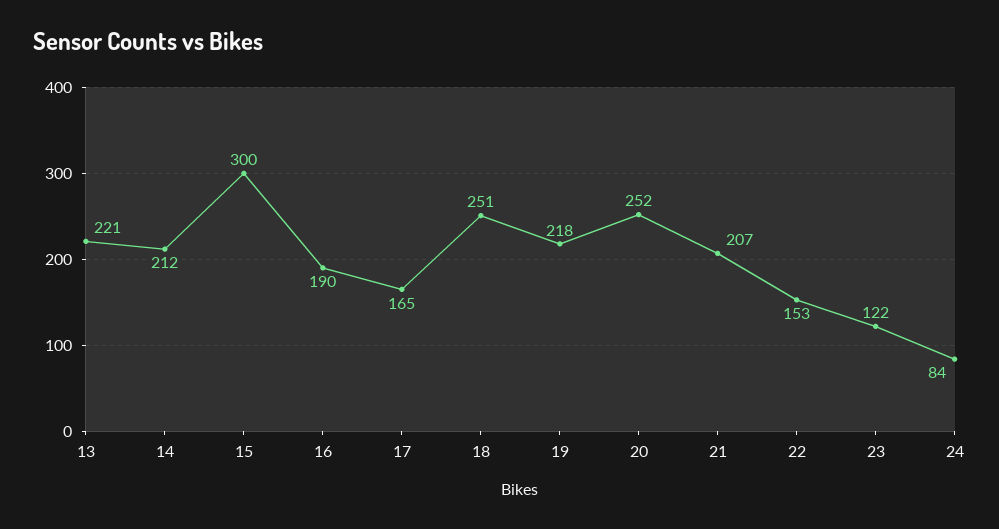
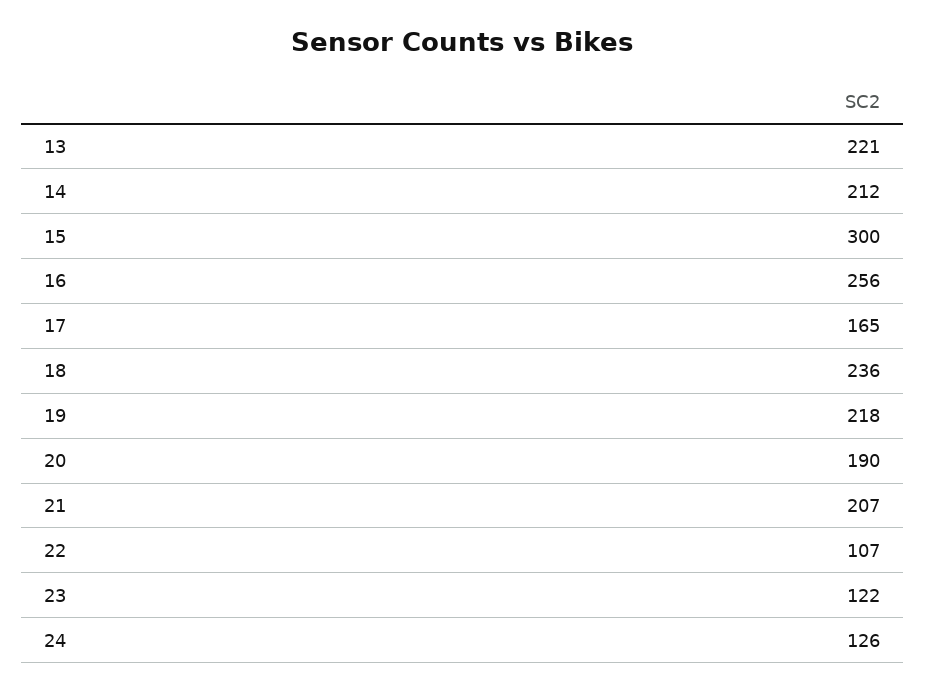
16: 190 -> 256
18: 251 -> 236
20: 252 -> 190
22: 153 -> 107
24: 84 -> 126

